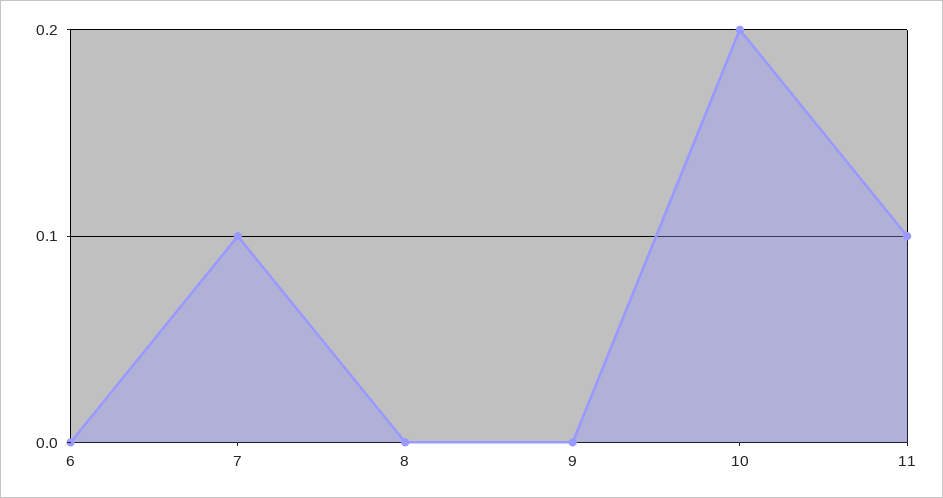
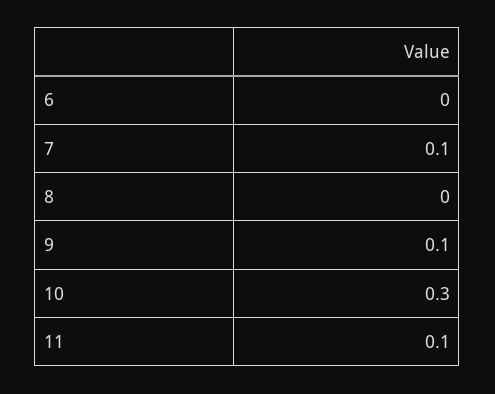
9: 0 -> 0.1
10: 0.2 -> 0.3

